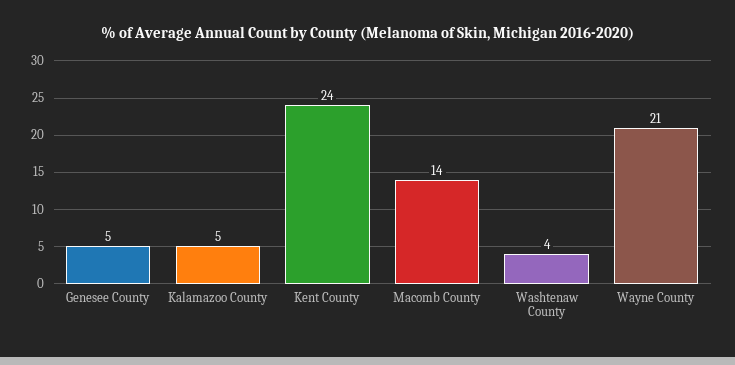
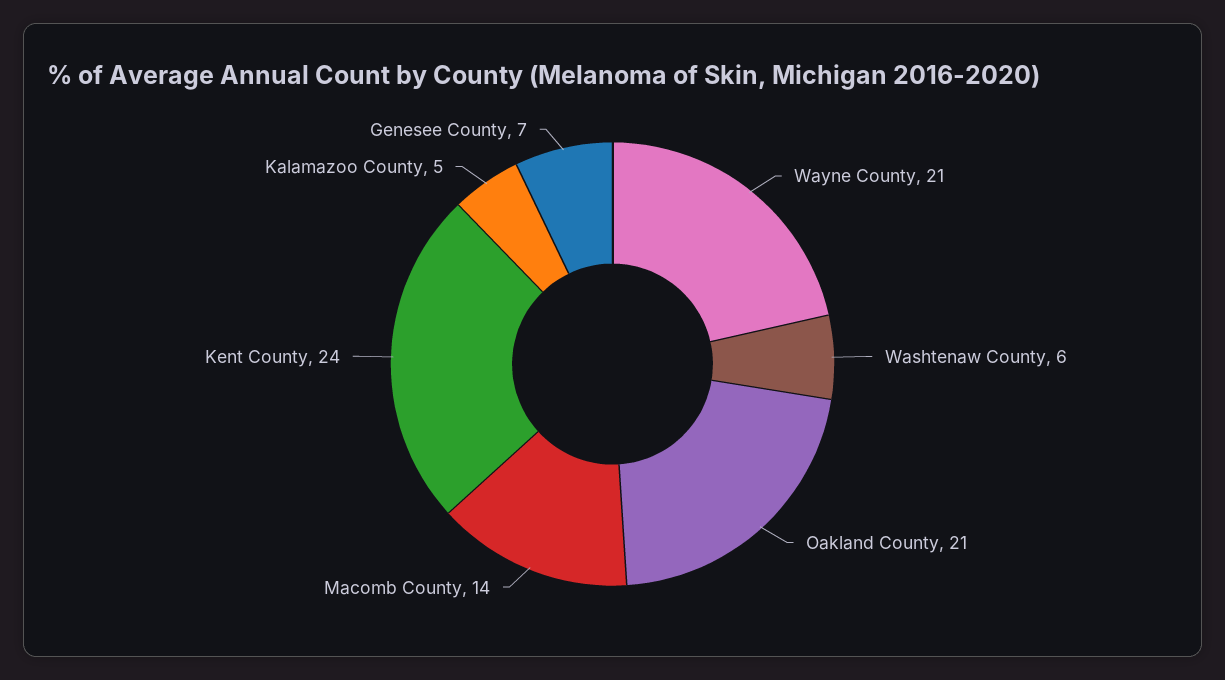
Genesee County: 5 -> 7
Washtenaw County: 4 -> 6
Oakland County: none -> 21

